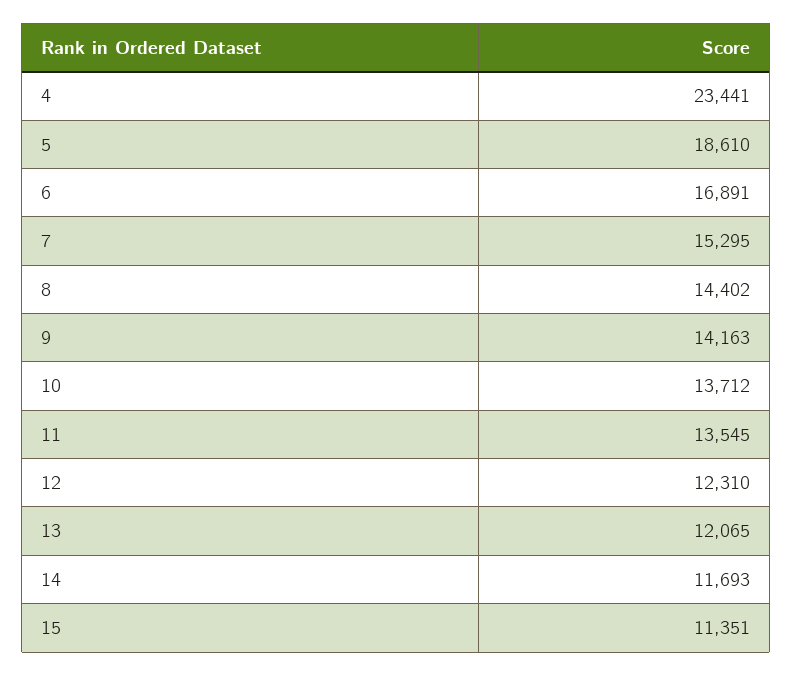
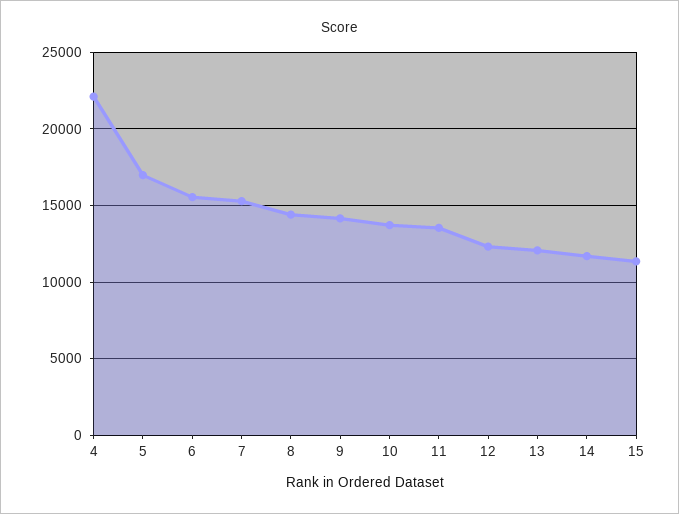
4: 23441 -> 22000
5: 18610 -> 17000
6: 16891 -> 15500

